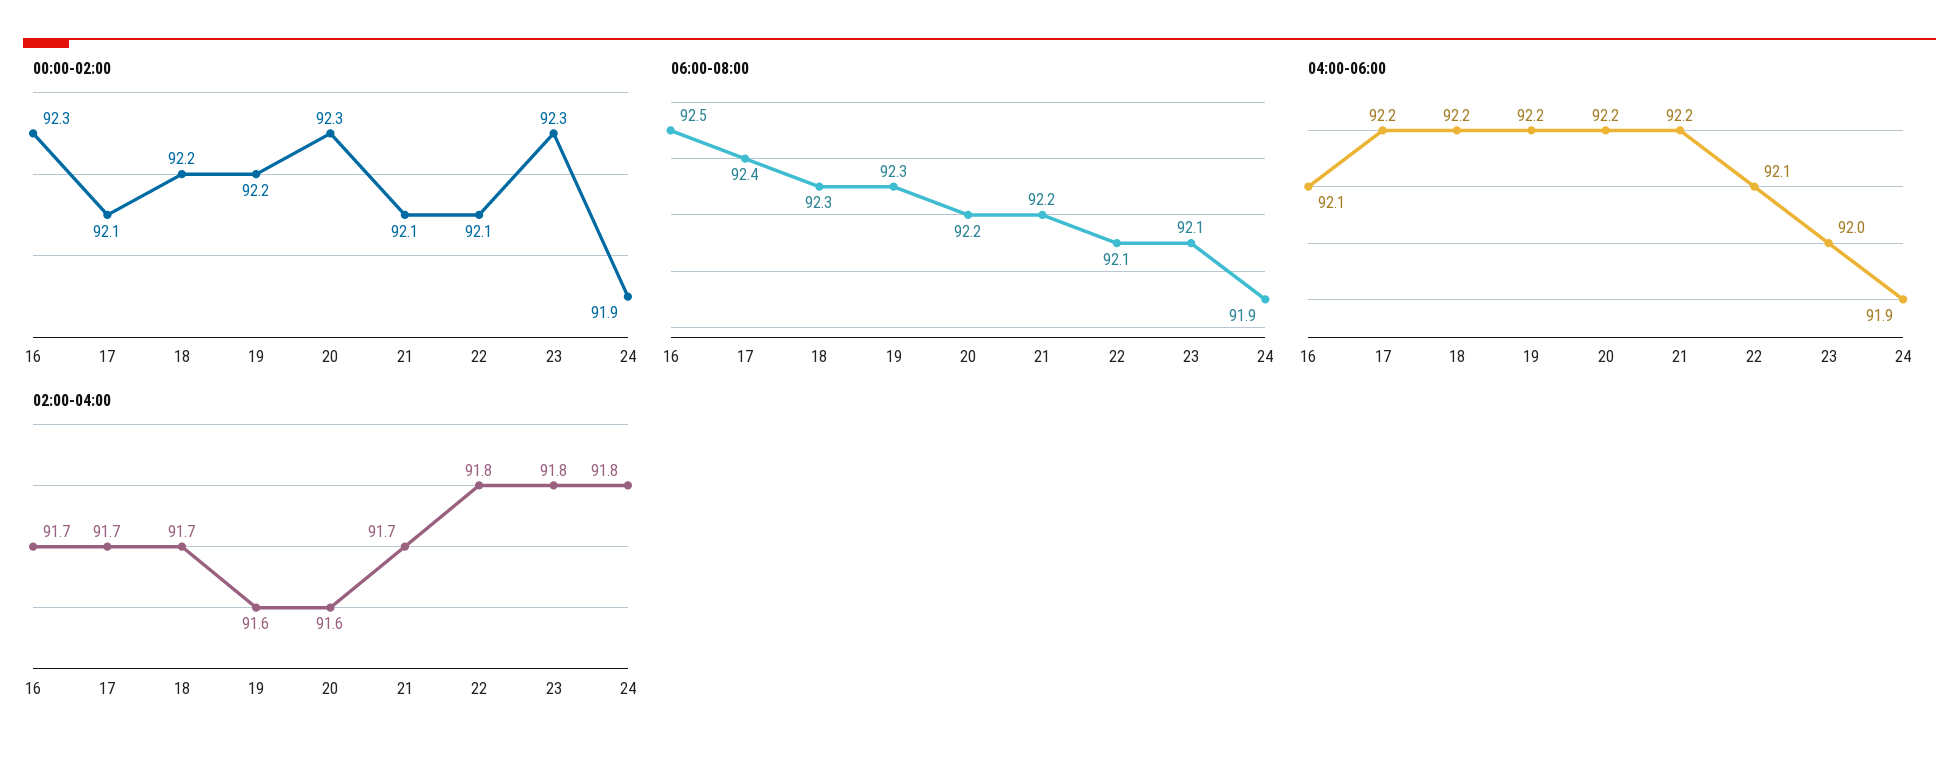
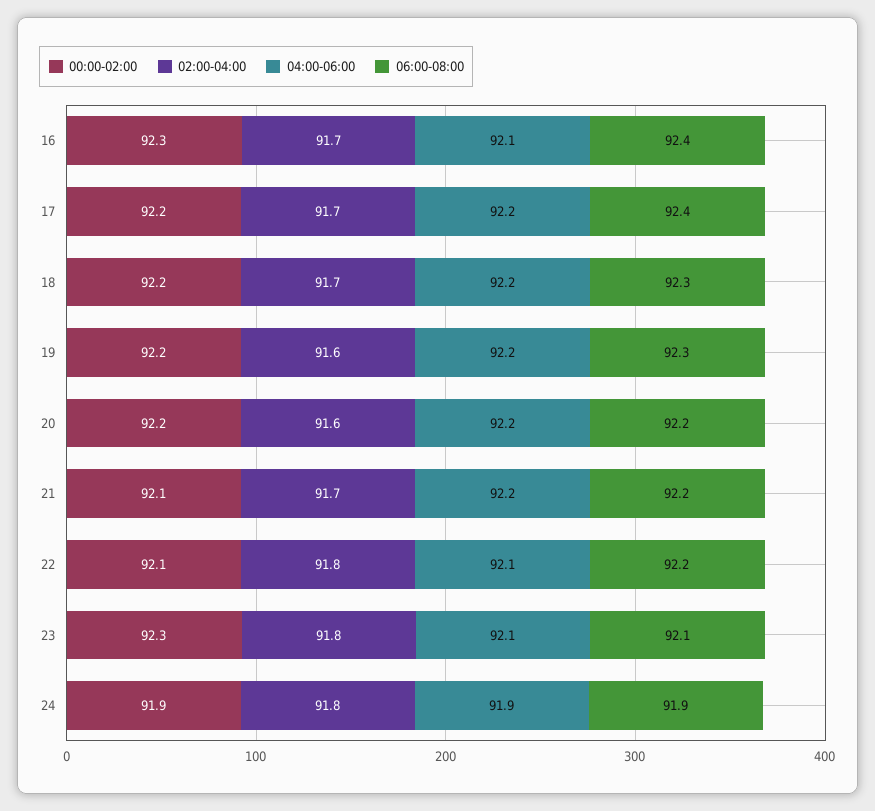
00:00-02:00, 17: 92.1 -> 92.2
00:00-02:00, 20: 92.3 -> 92.2
06:00-08:00, 16: 92.5 -> 92.4
06:00-08:00, 22: 92.1 -> 92.2
04:00-06:00, 23: 92 -> 92.1

